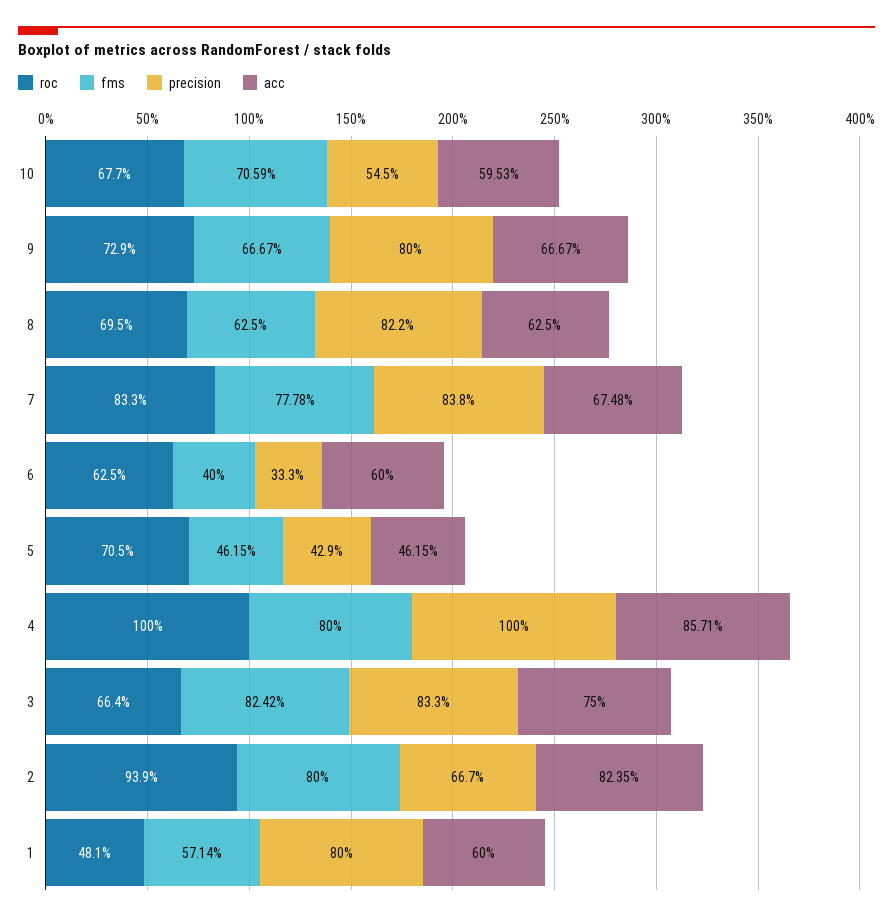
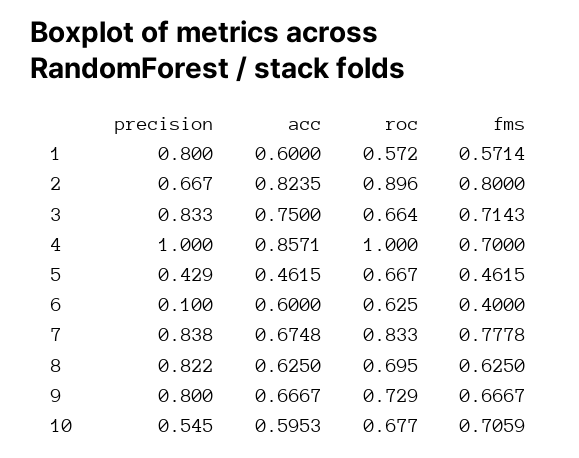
precision, 6: 0.333 -> 0.1
roc, 5: 0.705 -> 0.667
fms, 4: 0.8 -> 0.7
fms, 3: 0.8242 -> 0.7143
roc, 2: 0.939 -> 0.896
roc, 1: 0.481 -> 0.572

